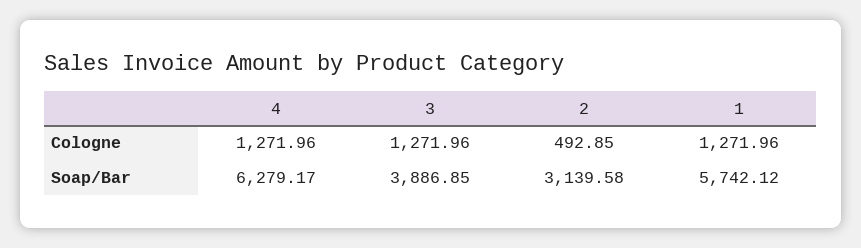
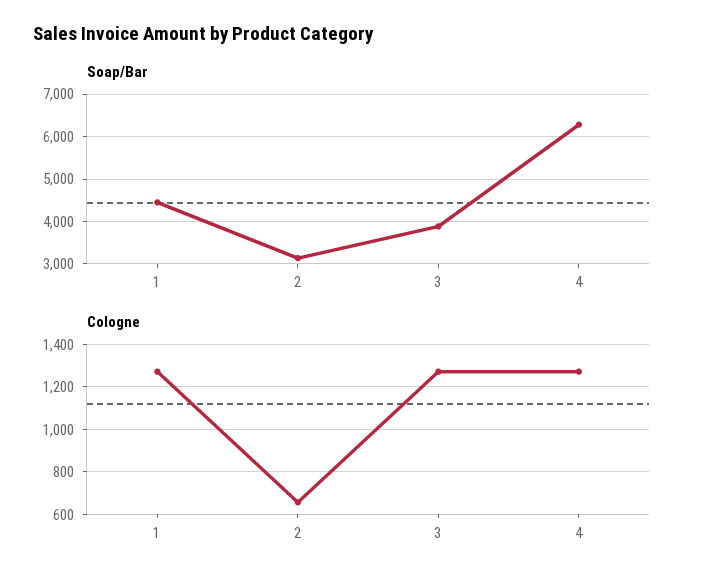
Cologne, 2: 492.85 -> 650
Soap/Bar, 1: 5742.12 -> 4400

